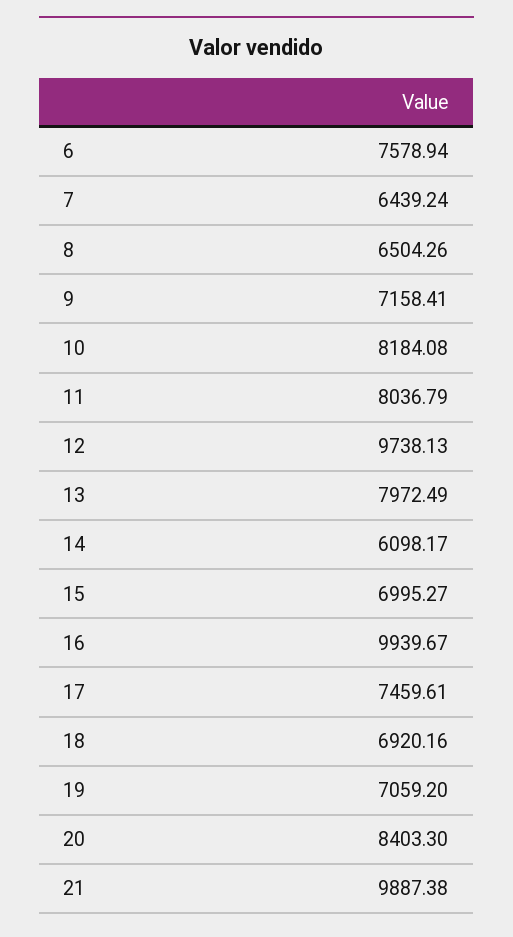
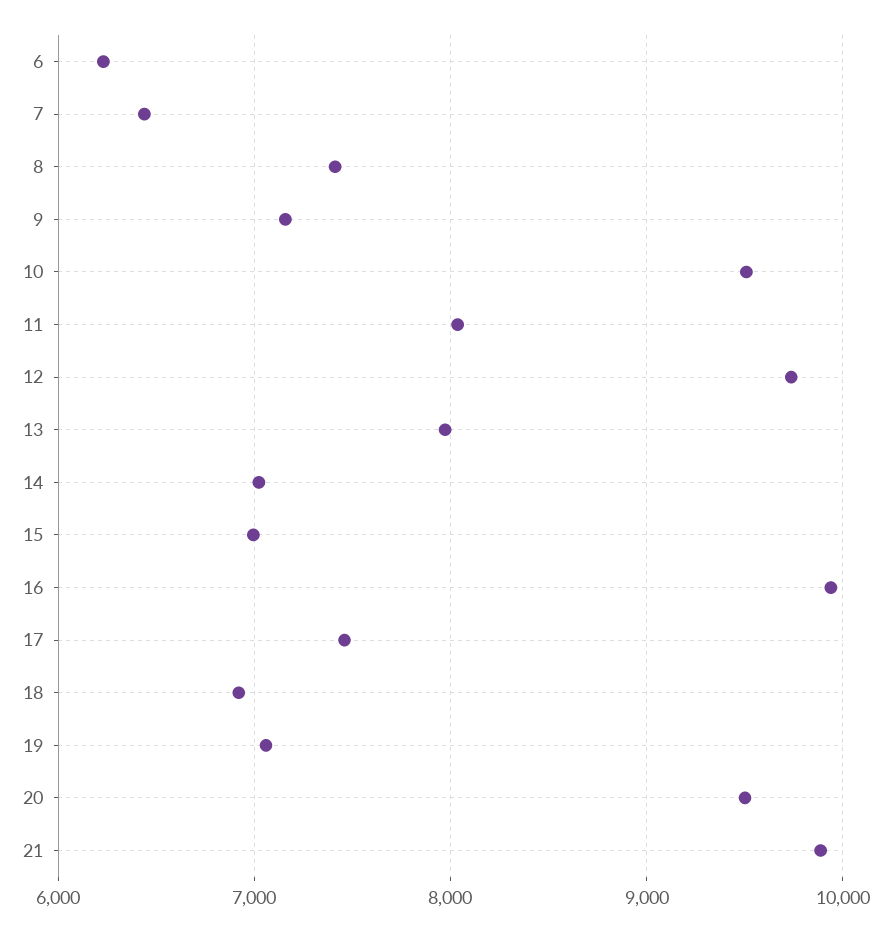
6: 7578.94 -> 6200
8: 6504.26 -> 7400
10: 8184.08 -> 9500
14: 6098.17 -> 7000
20: 8403.3 -> 9500

